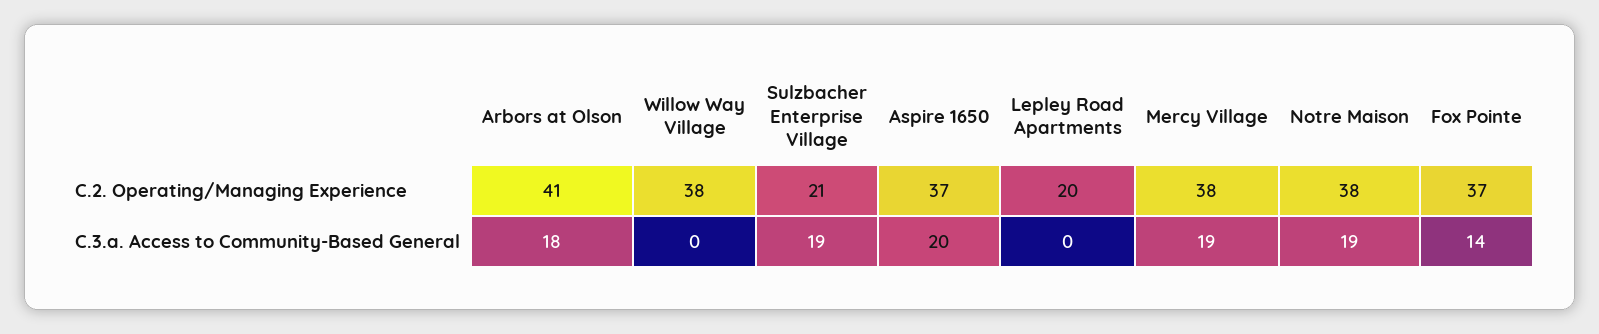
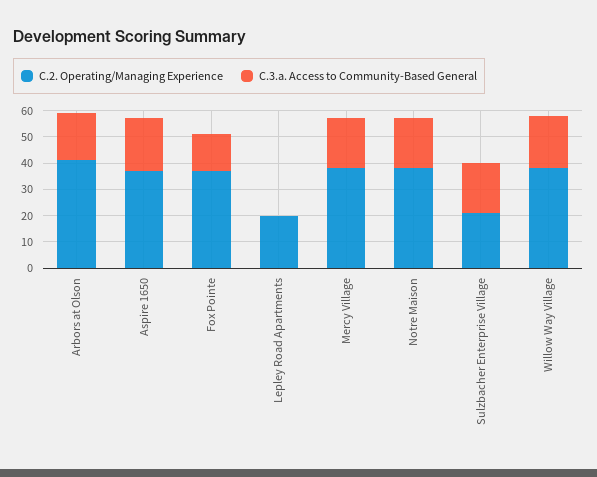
C.3.a. Access to Community-Based General, Willow Way Village: 0 -> 20

